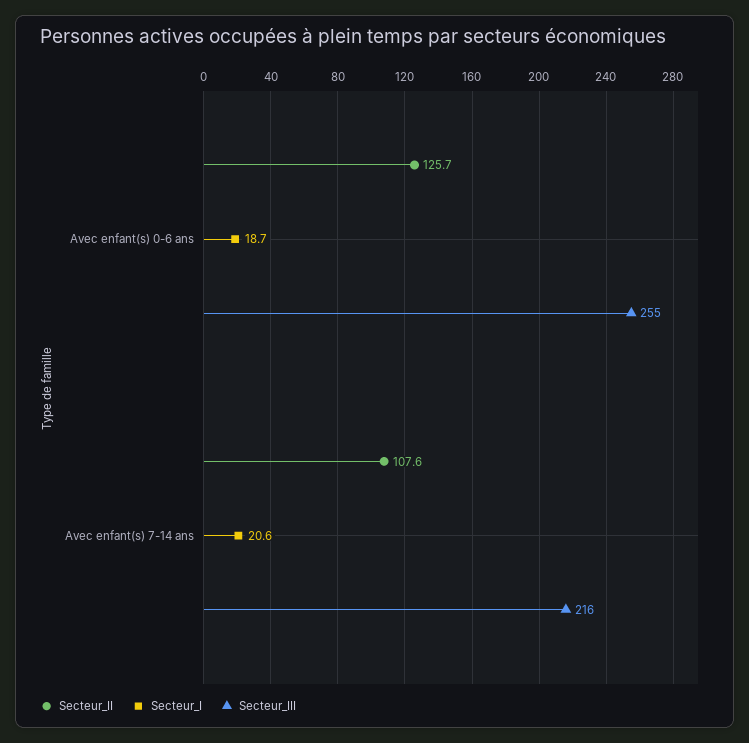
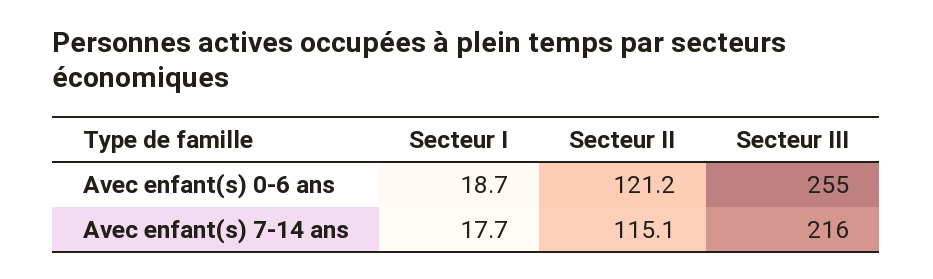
Secteur_II, Avec enfant(s) 0-6 ans: 125.7 -> 121.2
Secteur_II, Avec enfant(s) 7-14 ans: 107.6 -> 115.1
Secteur_I, Avec enfant(s) 7-14 ans: 20.6 -> 17.7

